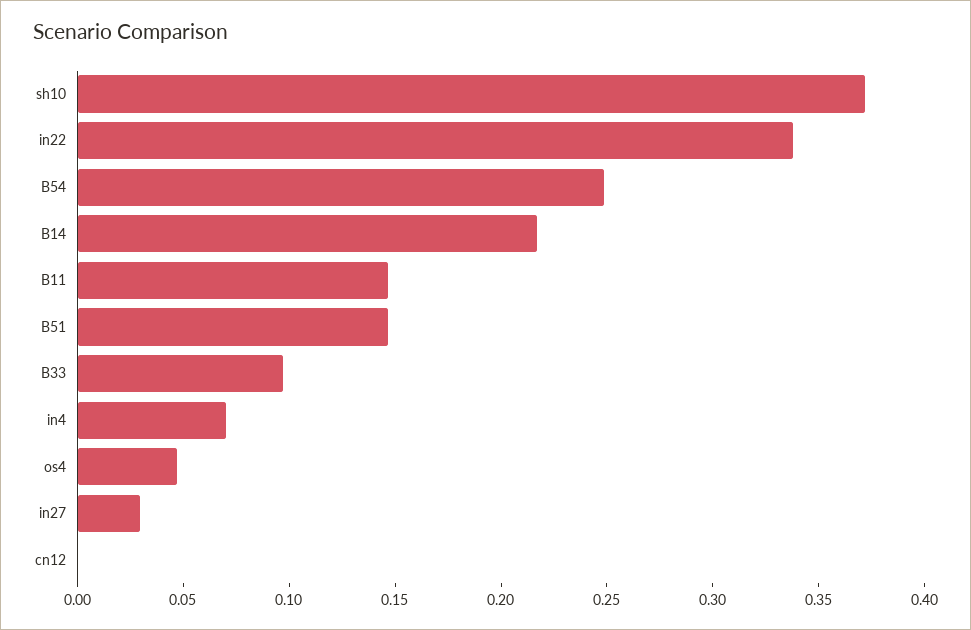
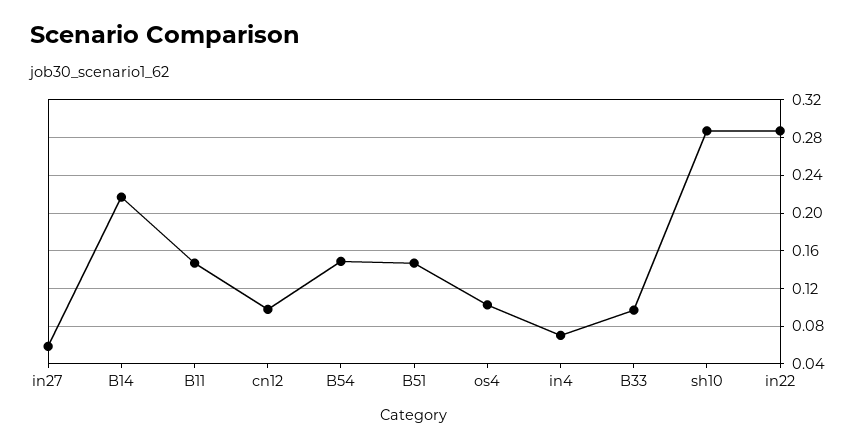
sh10: 0.37 -> 0.29
in22: 0.34 -> 0.29
B54: 0.25 -> 0.15
os4: 0.05 -> 0.1
in27: 0.03 -> 0.06
cn12: 0 -> 0.1

